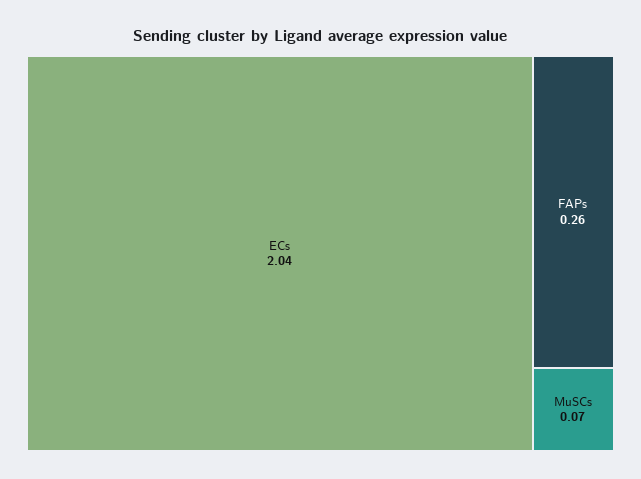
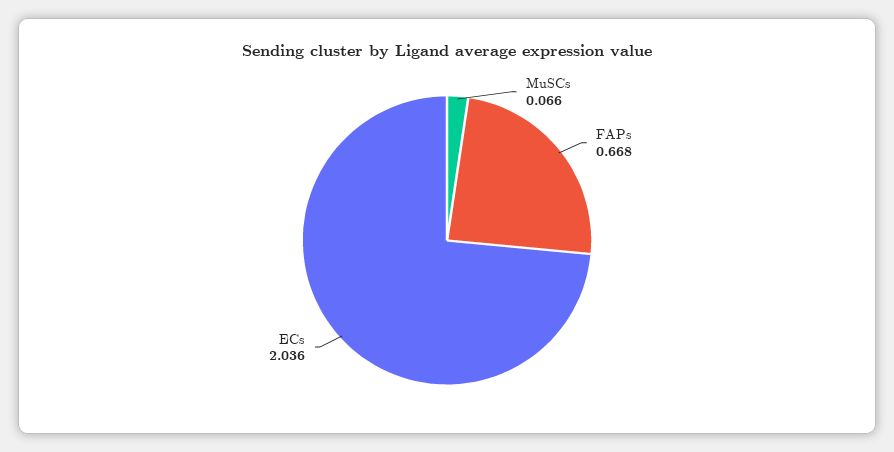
FAPs: 0.26 -> 0.668

